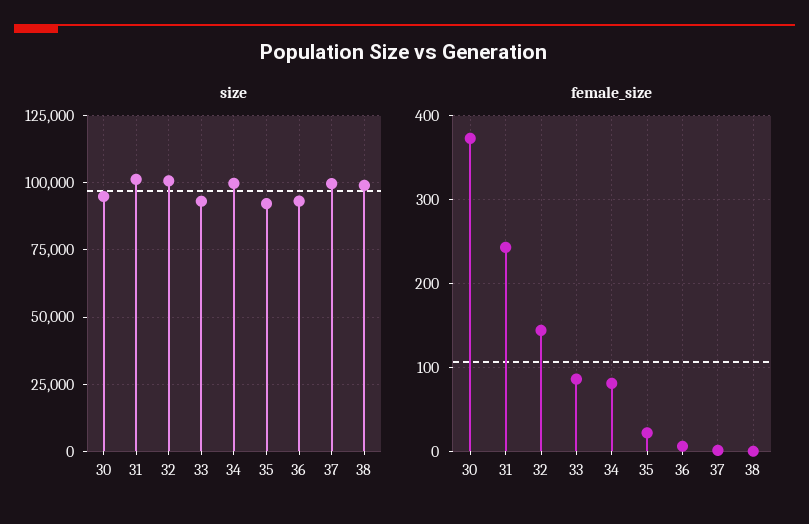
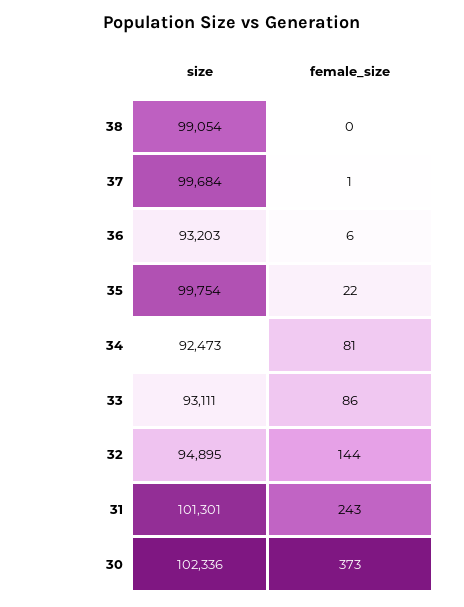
size, 30: 95000 -> 102336
size, 32: 100000 -> 94895
size, 34: 100000 -> 92473
size, 35: 92500 -> 99754

